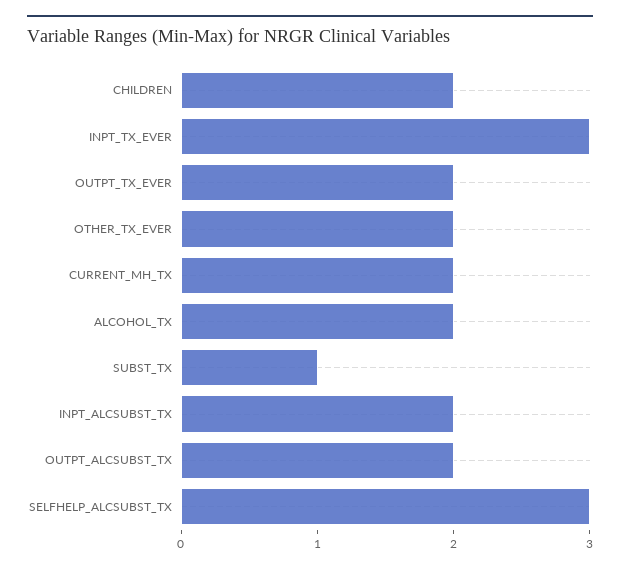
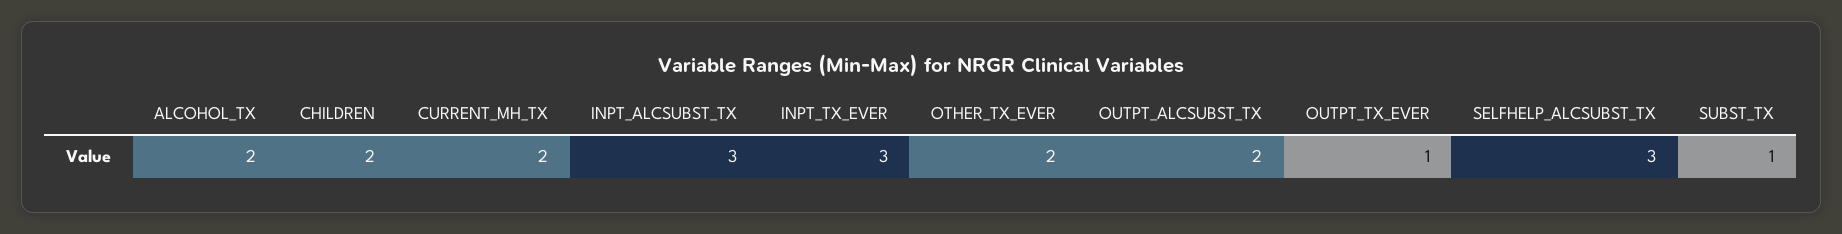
OUTPT_TX_EVER: 2 -> 1
INPT_ALCSUBST_TX: 2 -> 3

